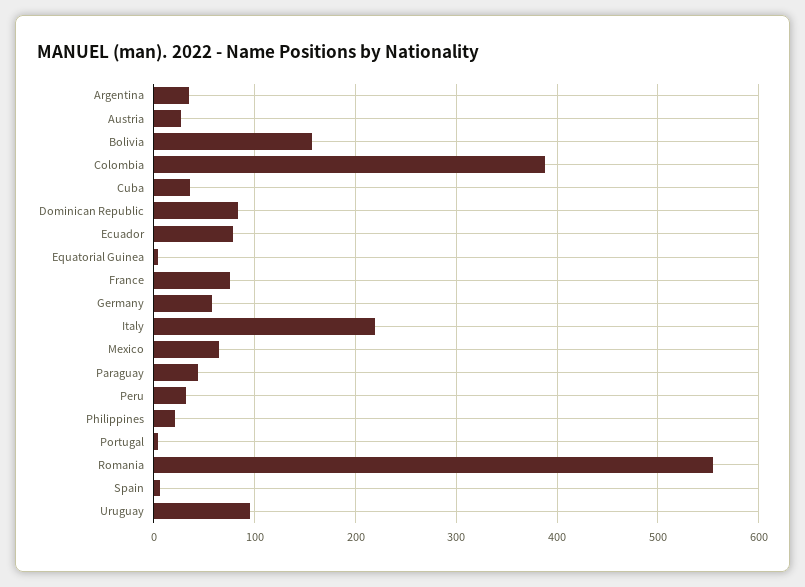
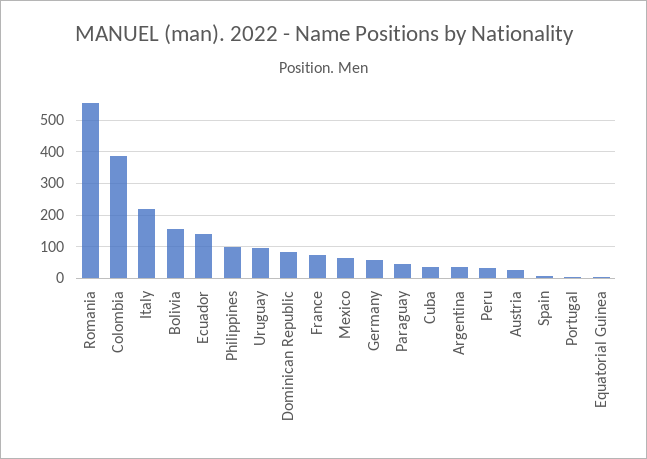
Ecuador: 80 -> 140
Philippines: 20 -> 100

